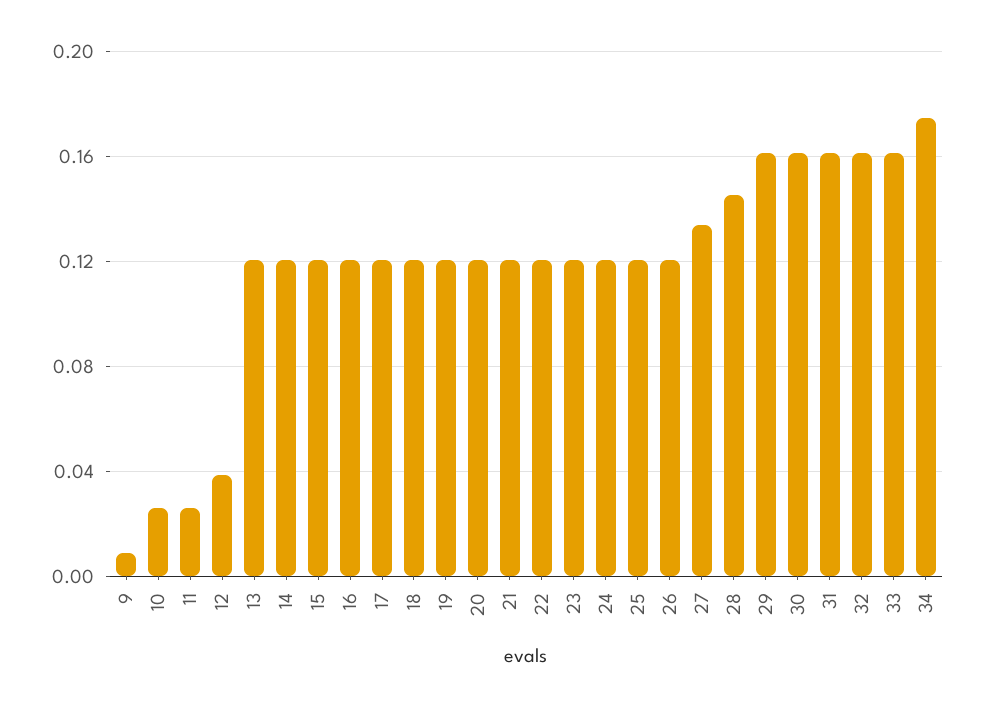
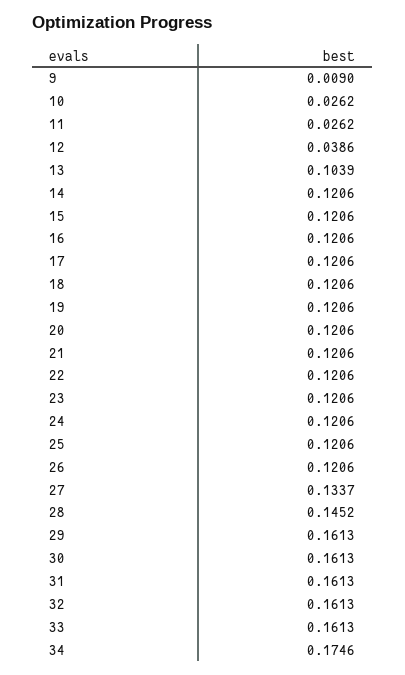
13: 0.12 -> 0.1039

